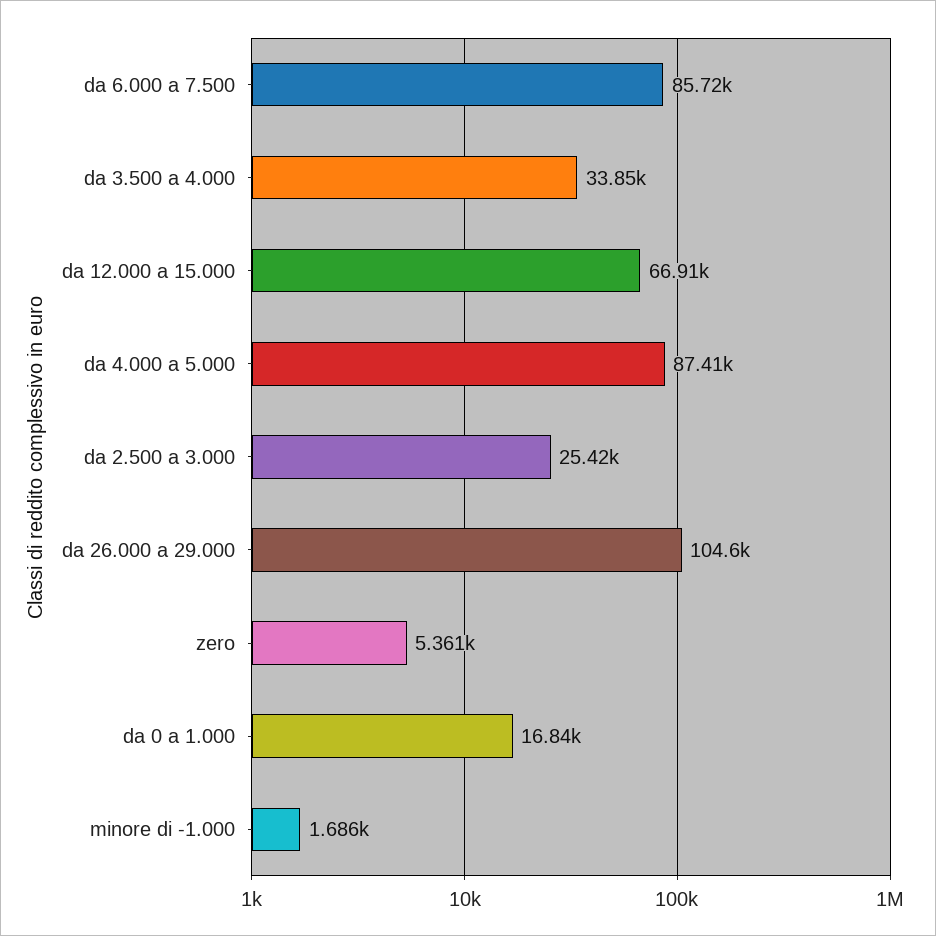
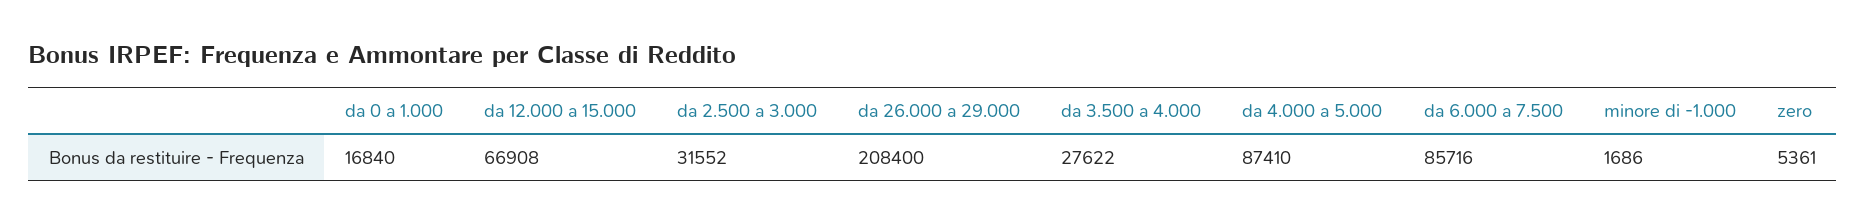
da 3.500 a 4.000: 33850 -> 27622
da 2.500 a 3.000: 25420 -> 31552
da 26.000 a 29.000: 104600 -> 208400

